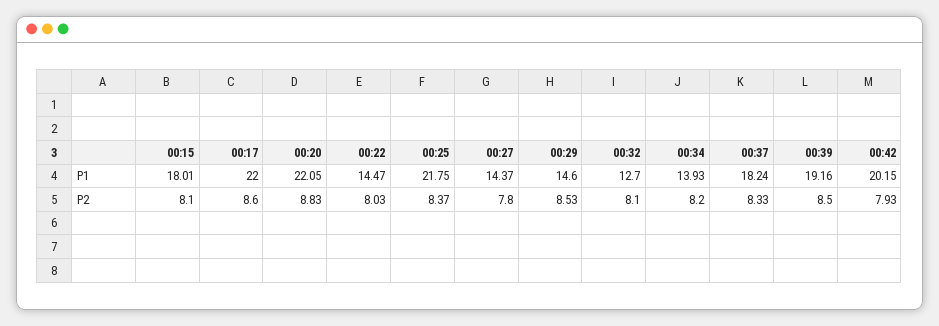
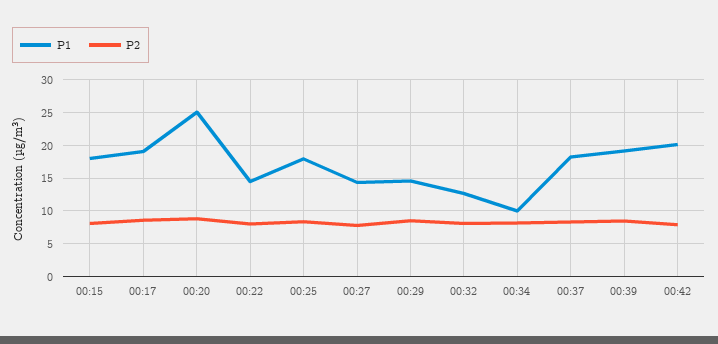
P1, 00:17: 22 -> 19
P1, 00:20: 22.05 -> 25
P1, 00:25: 21.75 -> 18
P1, 00:34: 13.93 -> 10

